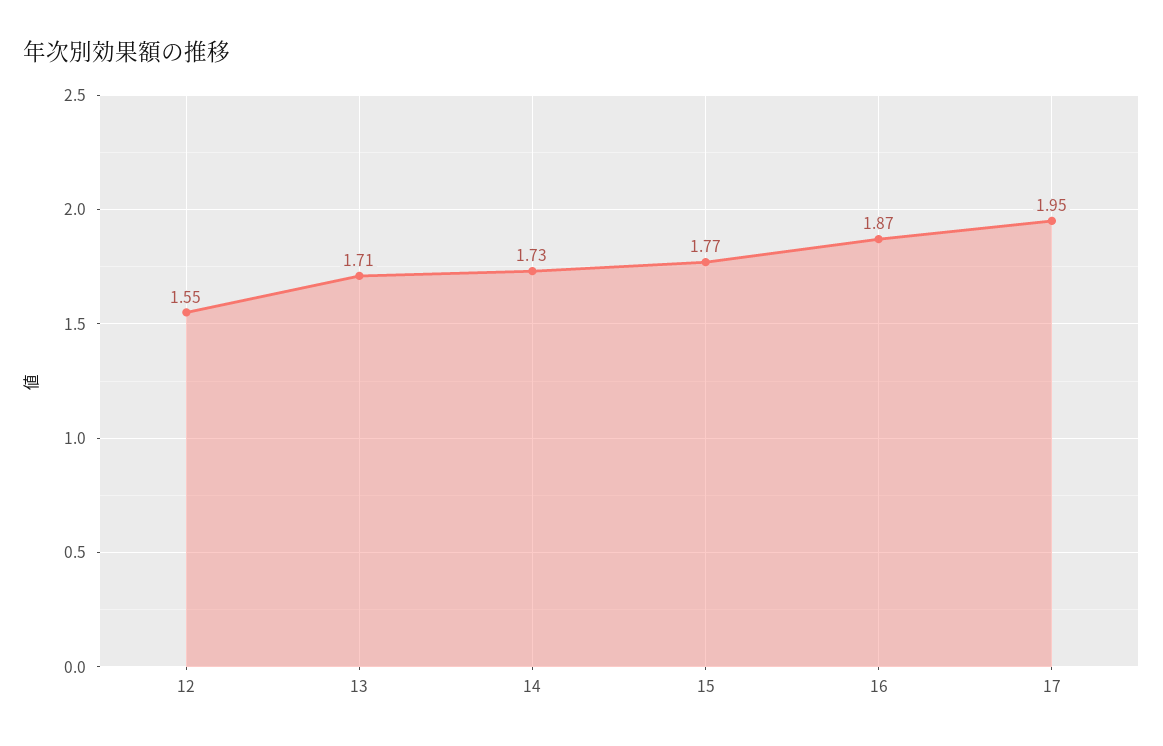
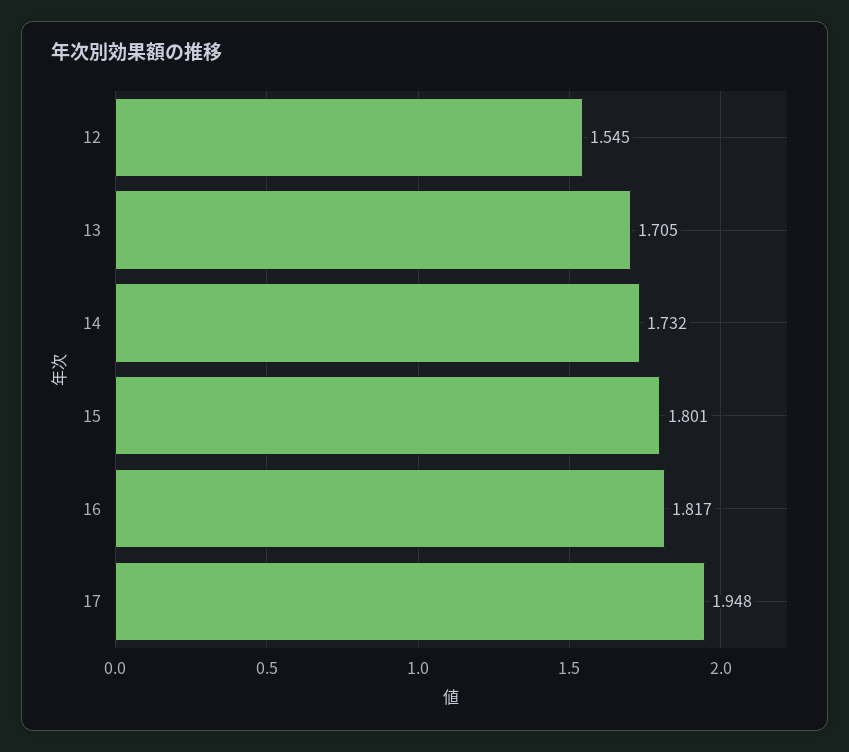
15: 1.77 -> 1.801
16: 1.87 -> 1.817

